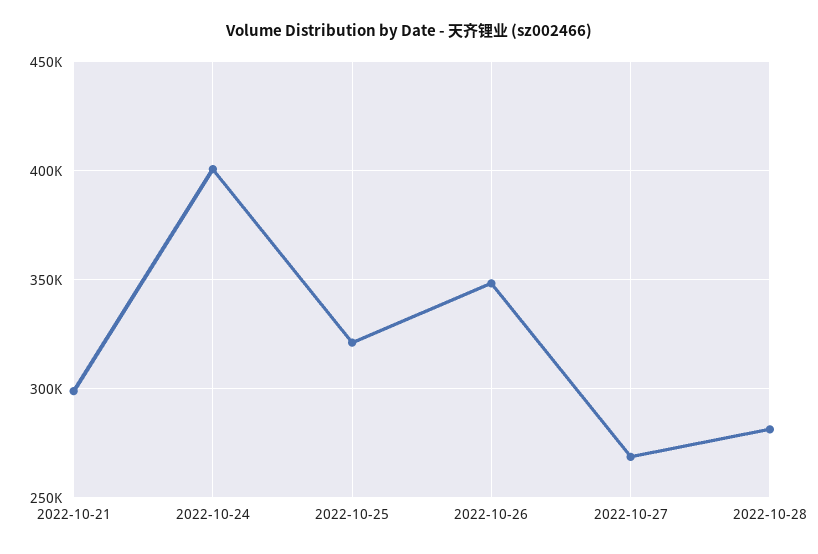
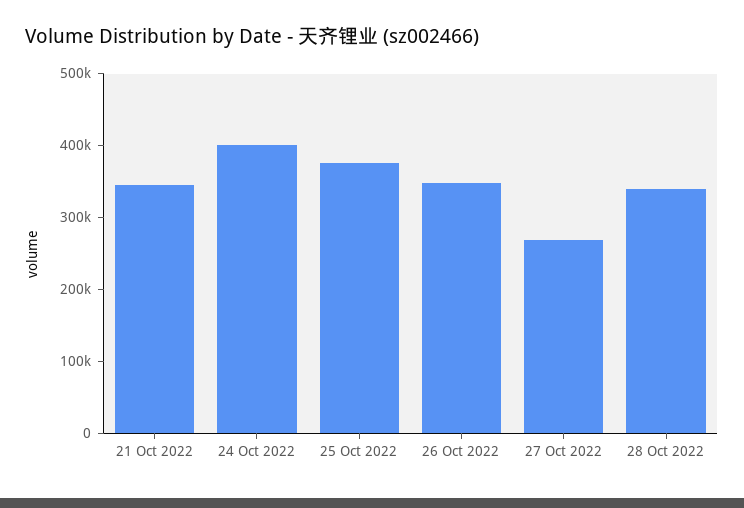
2022-10-21: 300000 -> 340000
2022-10-25: 320000 -> 380000
2022-10-28: 280000 -> 340000

